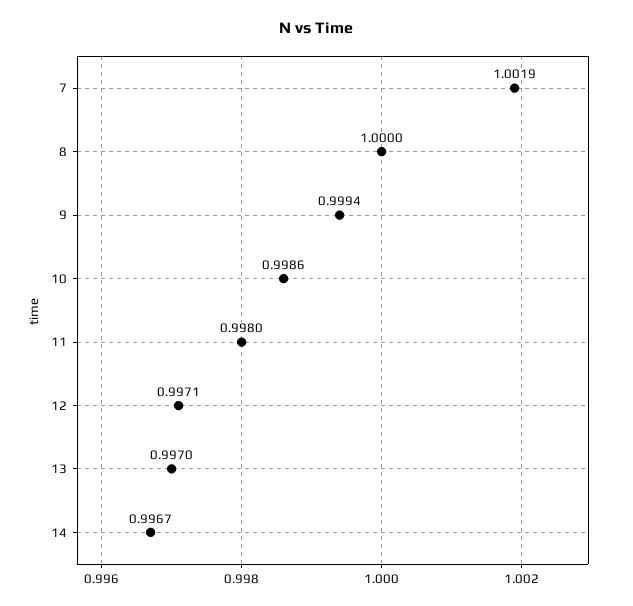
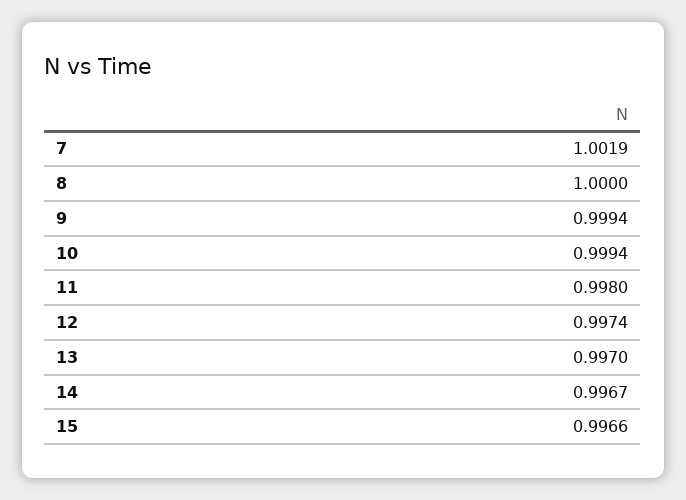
10: 0.9986 -> 0.9994
12: 0.9971 -> 0.9974
15: none -> 0.9966

